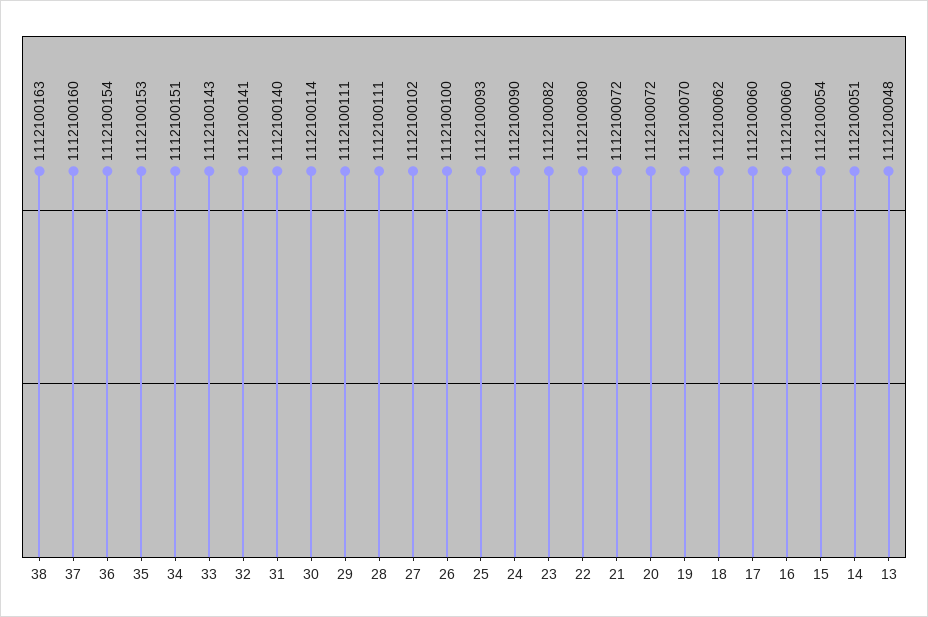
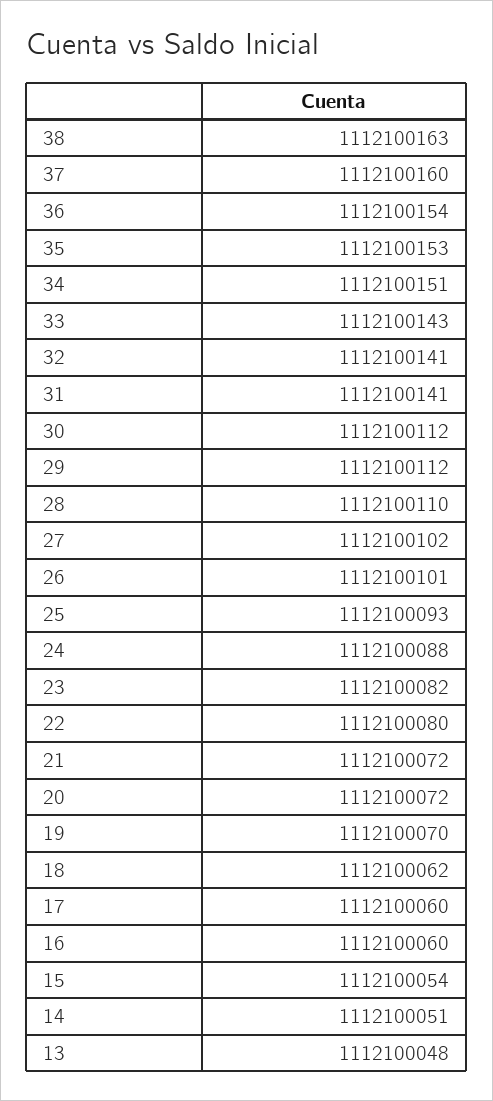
31: 1112100140 -> 1112100141
30: 1112100114 -> 1112100112
29: 1112100111 -> 1112100112
28: 1112100111 -> 1112100110
26: 1112100100 -> 1112100101
24: 1112100090 -> 1112100088

